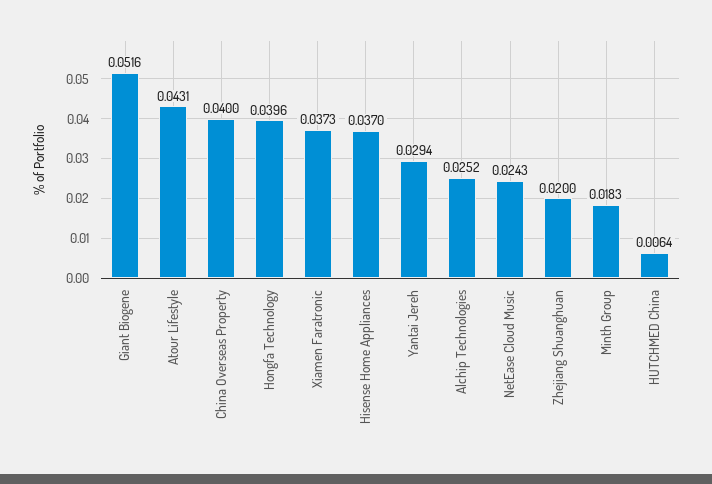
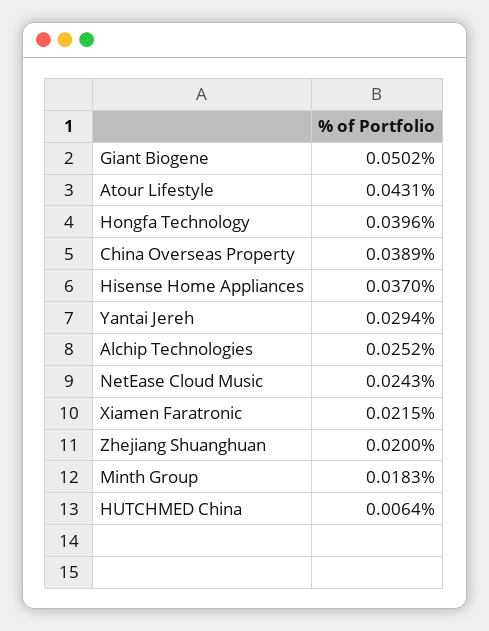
Giant Biogene: 0.0516 -> 0.0502
China Overseas Property: 0.04 -> 0.0389
Xiamen Faratronic: 0.0373 -> 0.0215

